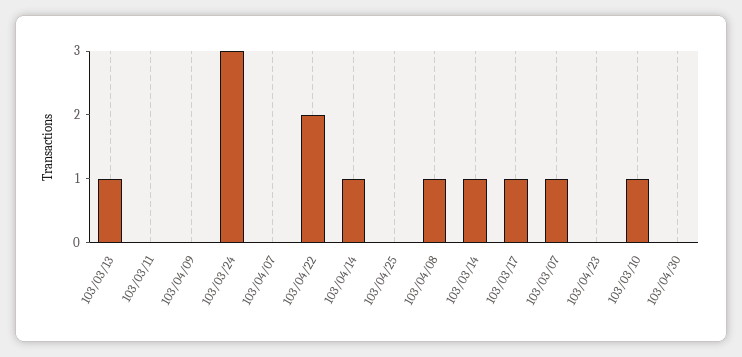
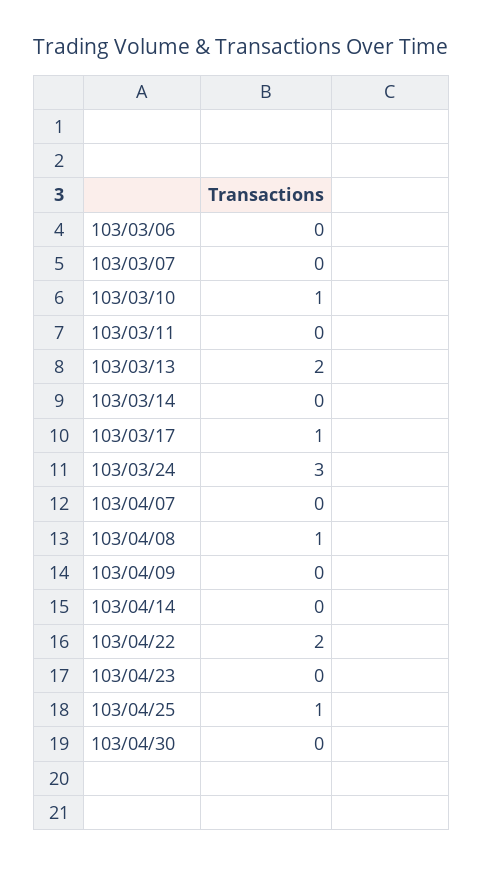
103/03/13: 1 -> 2
103/04/14: 1 -> 0
103/04/25: 0 -> 1
103/03/14: 1 -> 0
103/03/07: 1 -> 0
103/03/06: none -> 0

